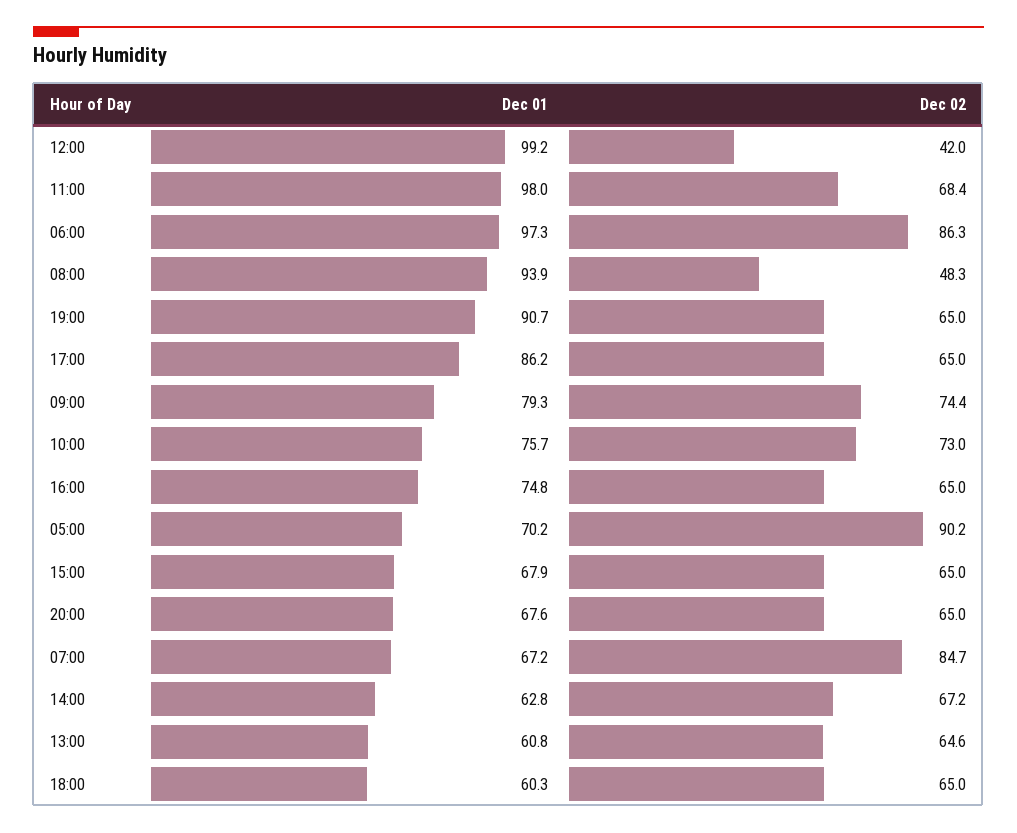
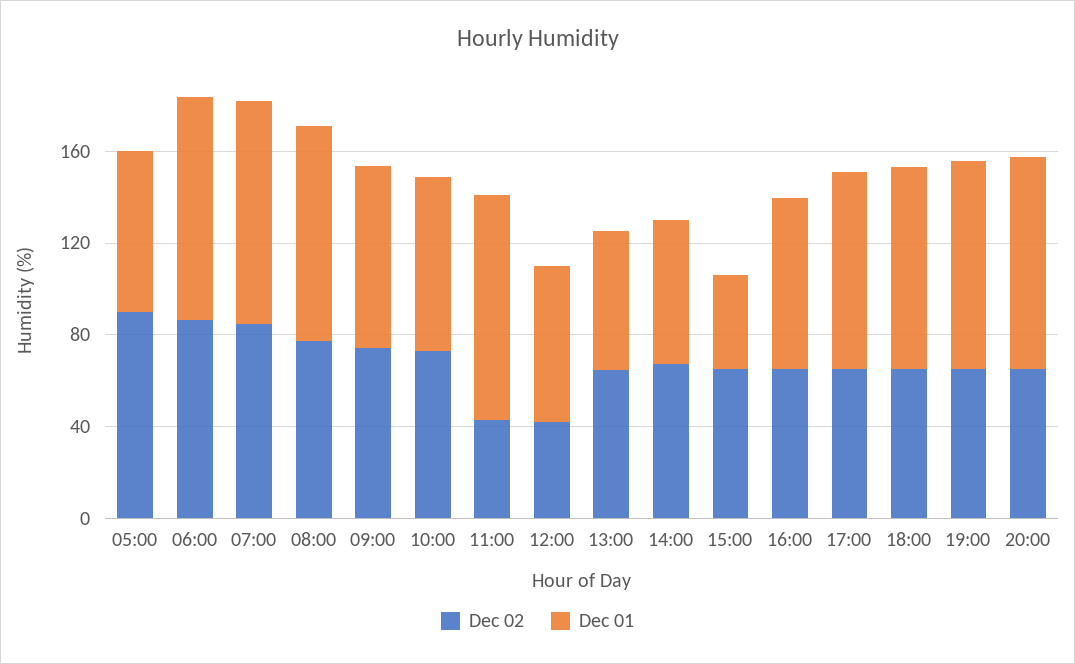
Dec 01, 12:00: 99.2 -> 70
Dec 02, 11:00: 68.4 -> 40
Dec 02, 08:00: 48.3 -> 80
Dec 01, 15:00: 67.9 -> 40
Dec 01, 20:00: 67.6 -> 90
Dec 01, 07:00: 67.2 -> 100
Dec 01, 18:00: 60.3 -> 90

